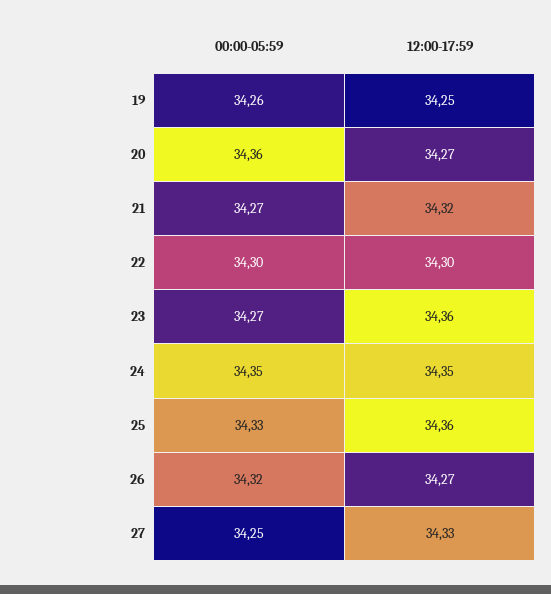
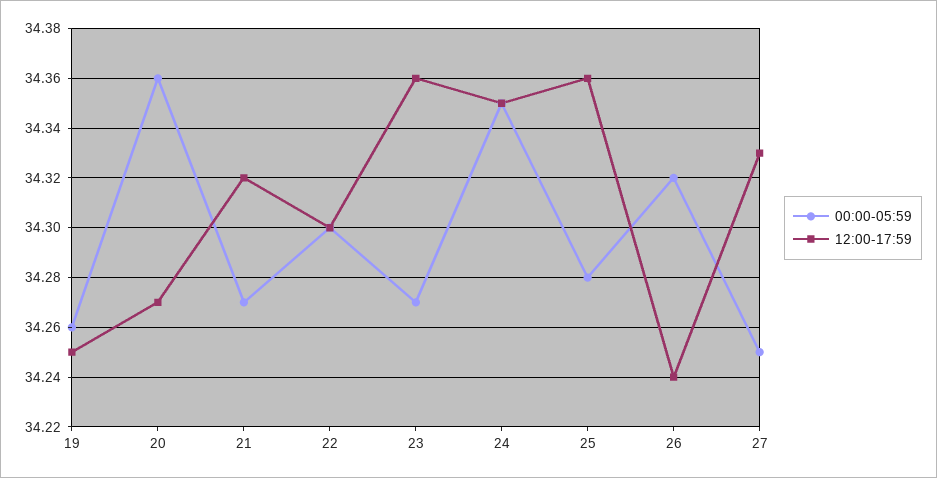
00:00-05:59, 25: 34.33 -> 34.28
12:00-17:59, 26: 34.27 -> 34.24

